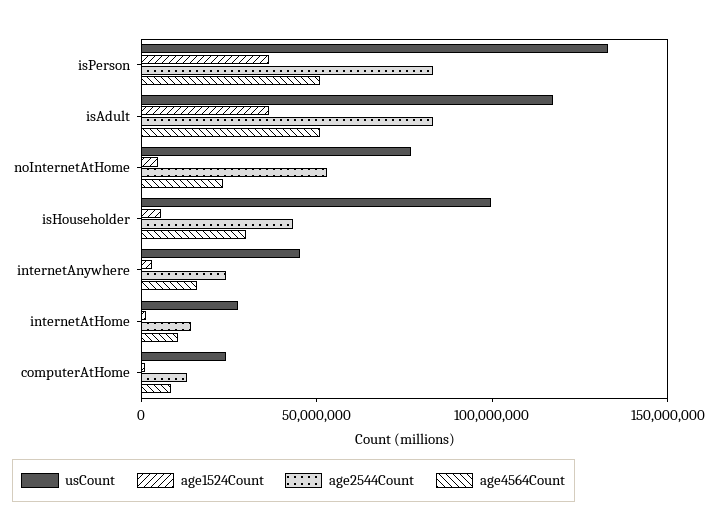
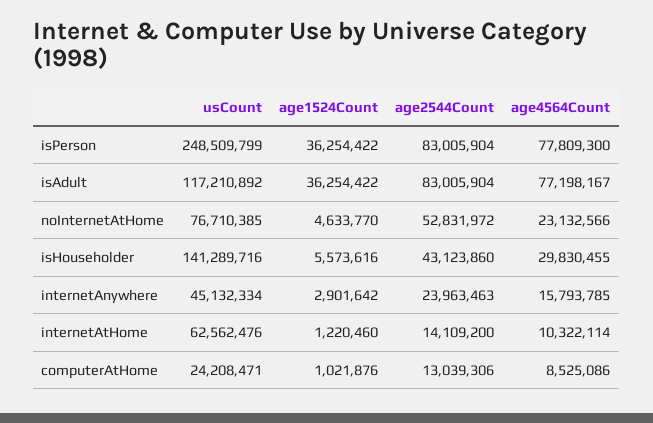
usCount, isPerson: 130000000 -> 248509799
age4564Count, isPerson: 50000000 -> 77809300
age4564Count, isAdult: 50000000 -> 77198167
usCount, isHouseholder: 100000000 -> 141289716
usCount, internetAtHome: 30000000 -> 62562476

